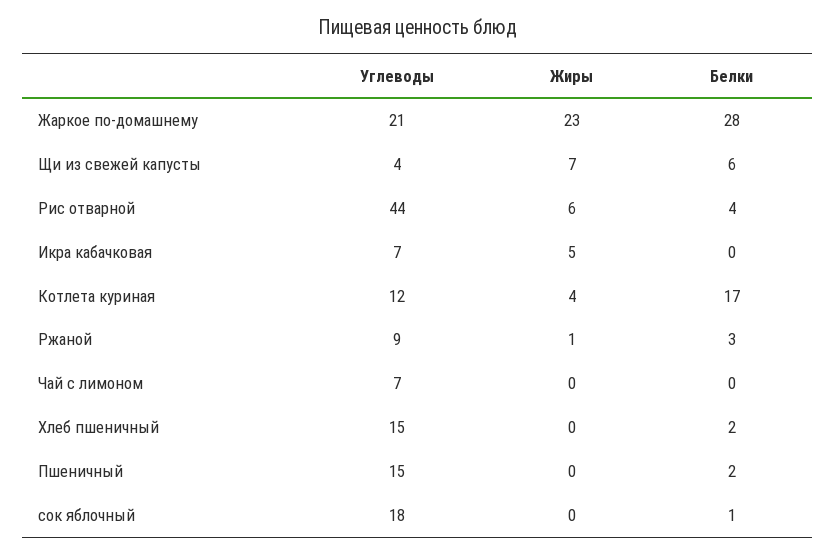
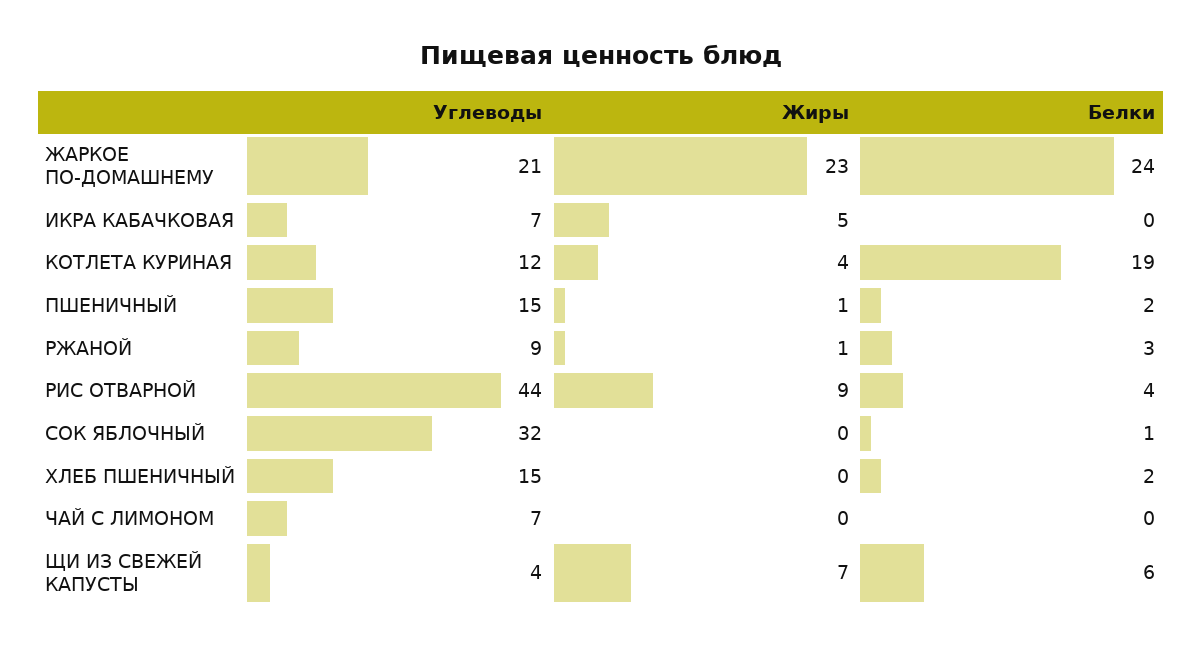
Белки, Жаркое по-домашнему: 28 -> 24
Жиры, Рис отварной: 6 -> 9
Белки, Котлета куриная: 17 -> 19
Жиры, Пшеничный: 0 -> 1
Углеводы, сок яблочный: 18 -> 32

